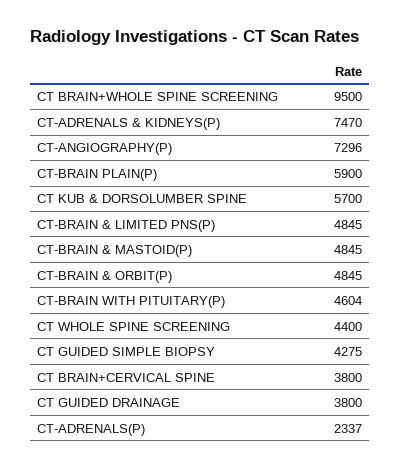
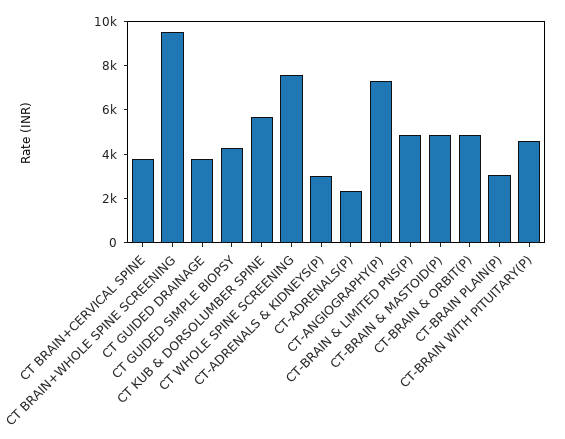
CT-ADRENALS & KIDNEYS(P): 7470 -> 3000
CT-BRAIN PLAIN(P): 5900 -> 3000
CT WHOLE SPINE SCREENING: 4400 -> 7500

